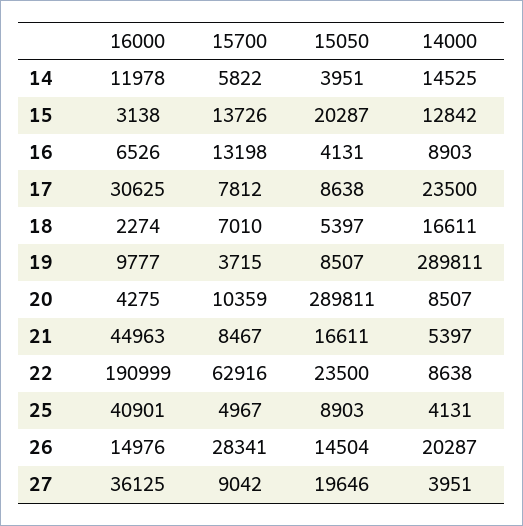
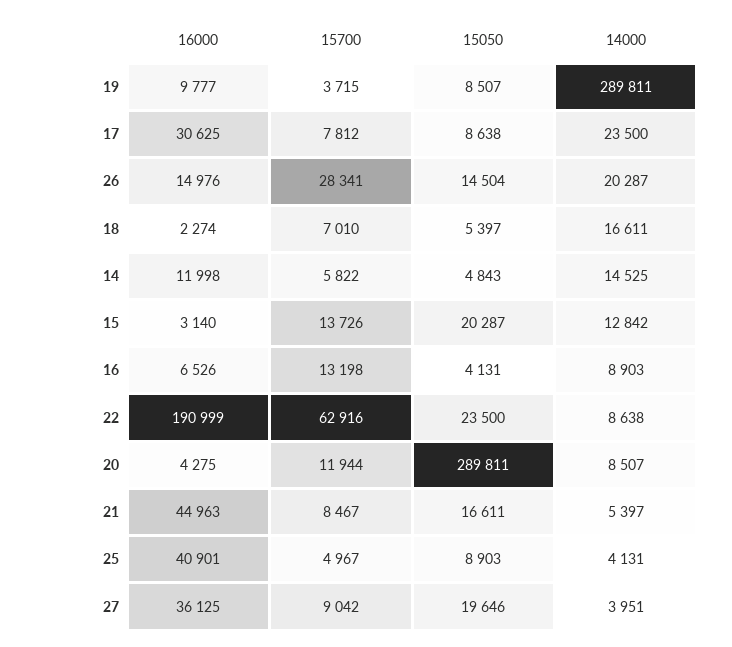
16000, 14: 11978 -> 11998
15050, 14: 3951 -> 4843
16000, 15: 3138 -> 3140
15700, 20: 10359 -> 11944

